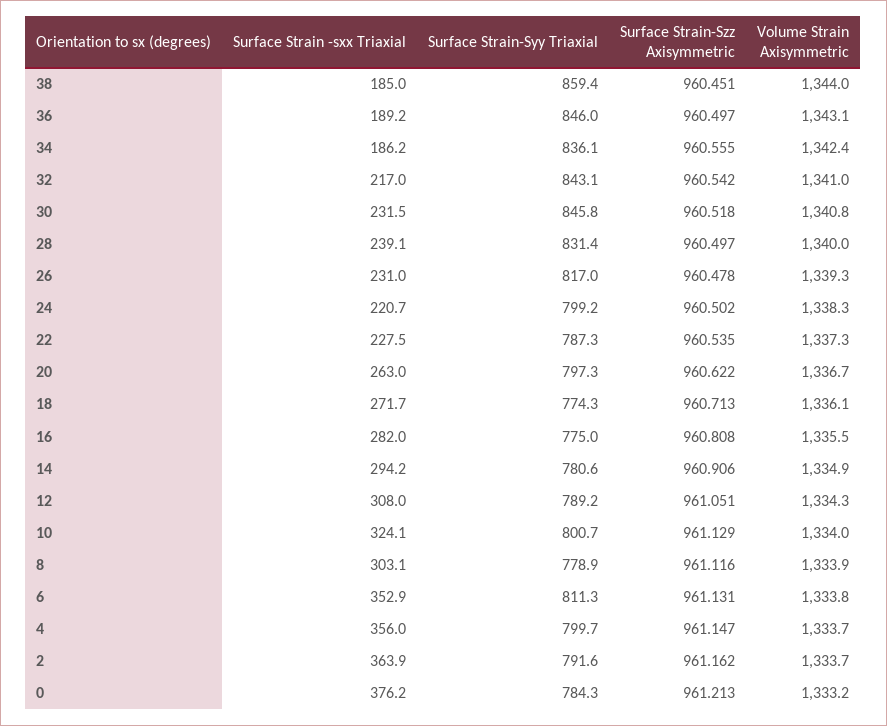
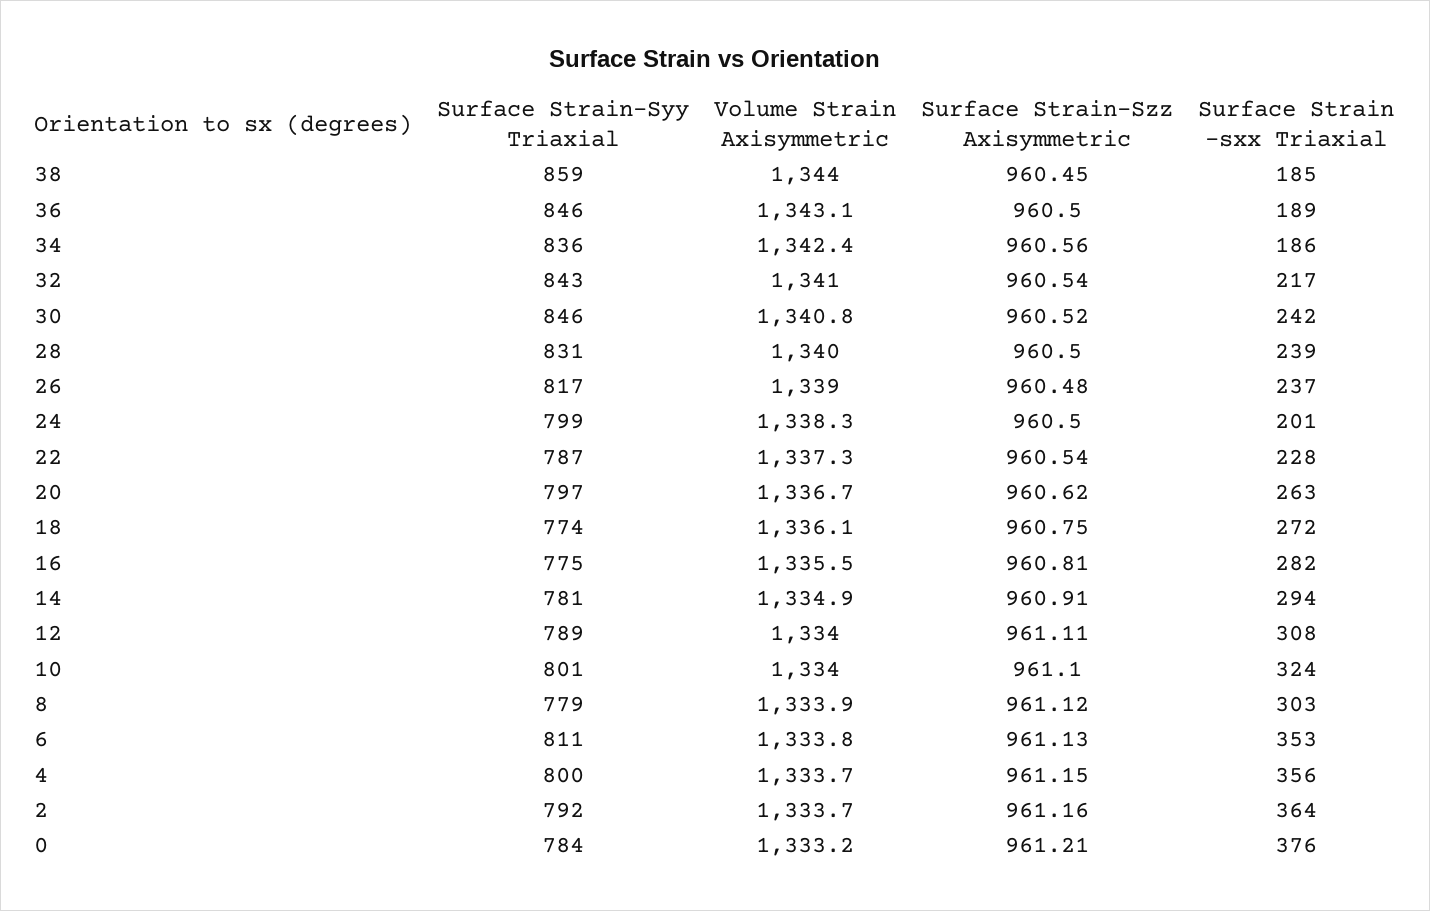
Surface Strain -sxx Triaxial, 30: 231.5 -> 242
Surface Strain -sxx Triaxial, 26: 231 -> 237
Volume Strain Axisymmetric, 26: 1339.3 -> 1339
Surface Strain -sxx Triaxial, 24: 220.7 -> 201
Surface Strain-Szz Axisymmetric, 18: 960.713 -> 960.75
Surface Strain-Szz Axisymmetric, 12: 961.051 -> 961.11
Volume Strain Axisymmetric, 12: 1334.3 -> 1334
Surface Strain-Szz Axisymmetric, 10: 961.129 -> 961.1

